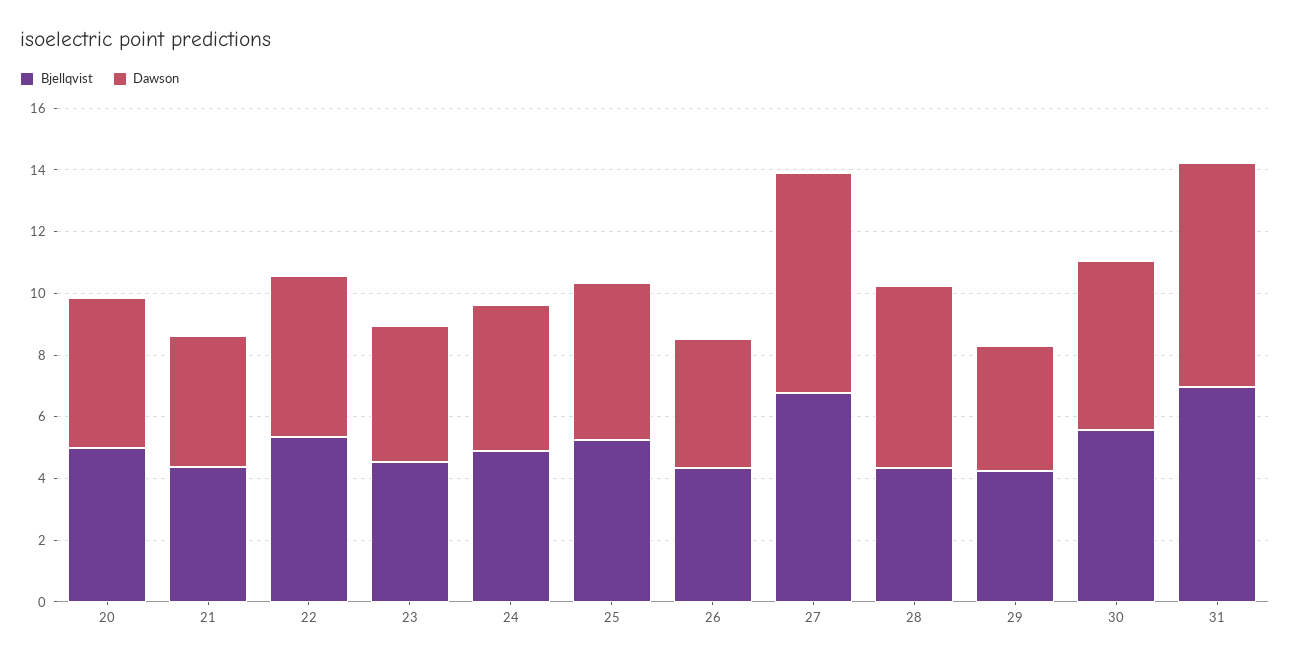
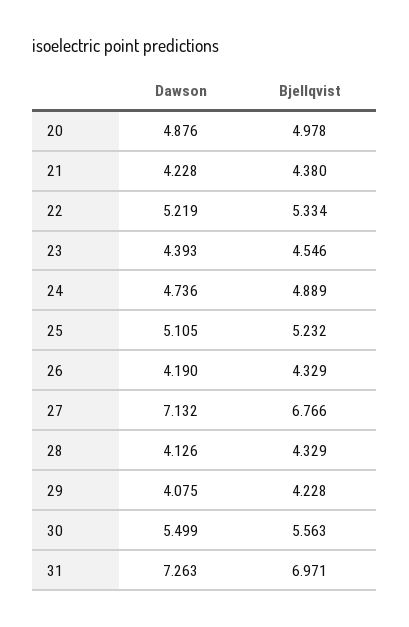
Dawson, 28: 6 -> 4.126

